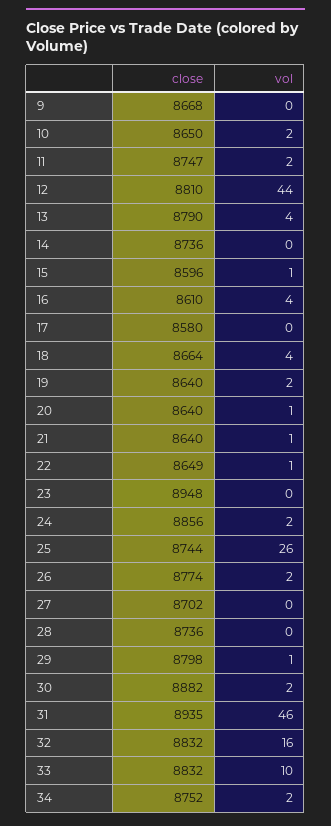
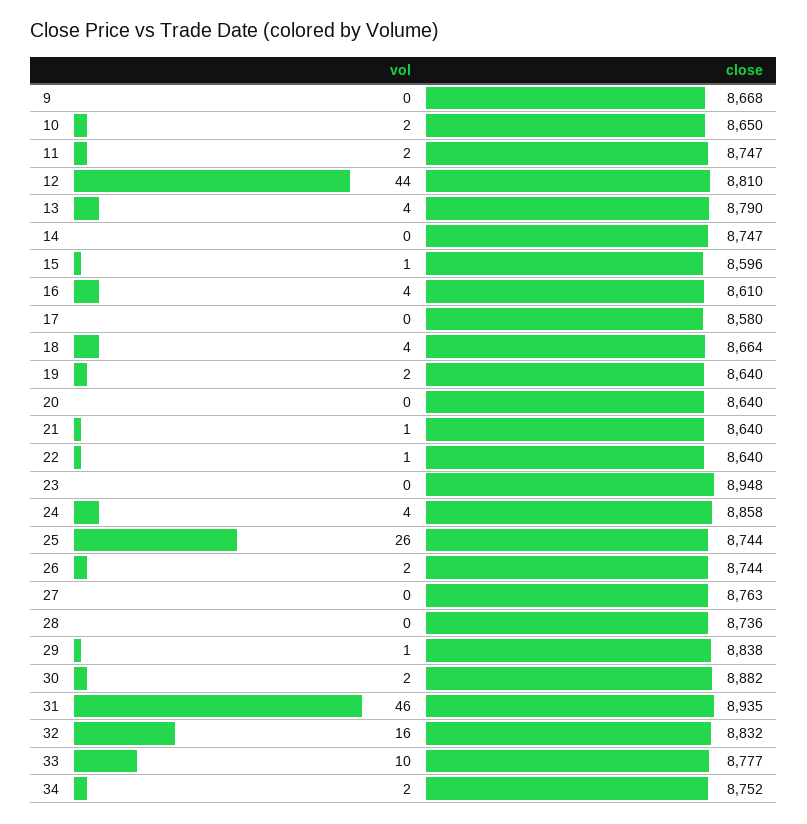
close, 14: 8736 -> 8747
vol, 20: 1 -> 0
close, 22: 8649 -> 8640
close, 24: 8856 -> 8858
vol, 24: 2 -> 4
close, 26: 8774 -> 8744
close, 27: 8702 -> 8763
close, 29: 8798 -> 8838
close, 33: 8832 -> 8777

